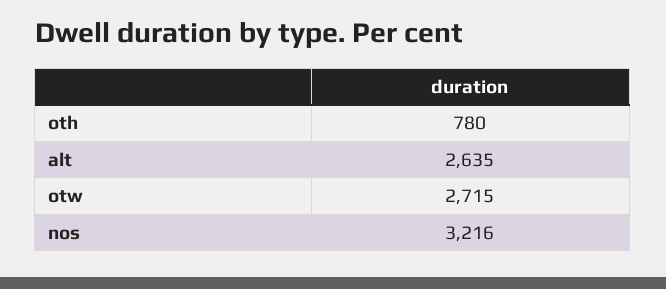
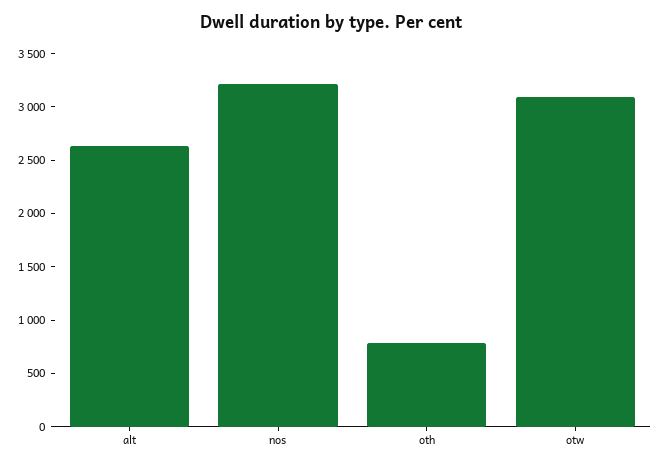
otw: 2715 -> 3100

